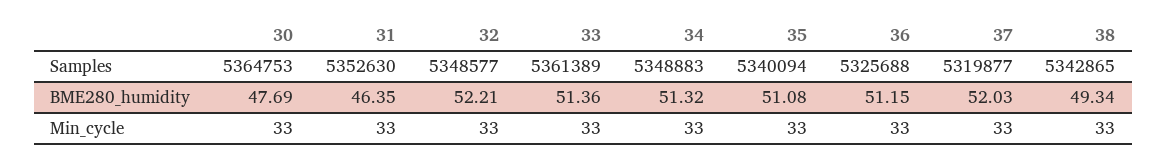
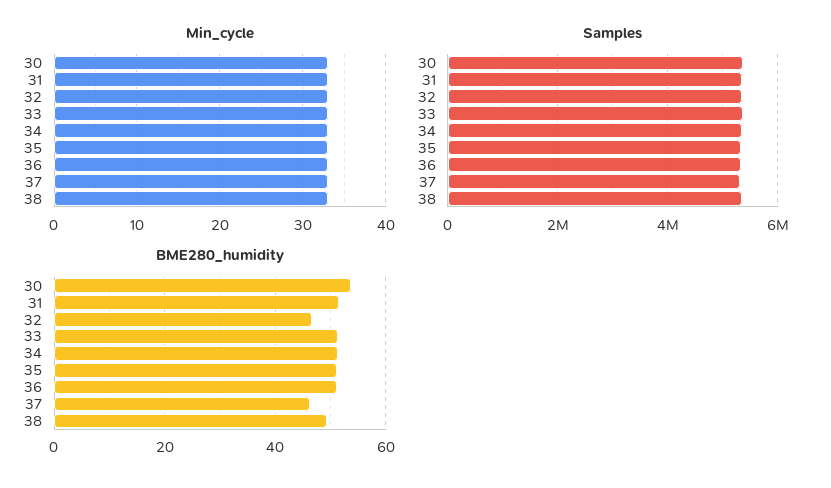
BME280_humidity, 30: 47.69 -> 54
BME280_humidity, 31: 46.35 -> 52
BME280_humidity, 32: 52.21 -> 46
BME280_humidity, 37: 52.03 -> 46

